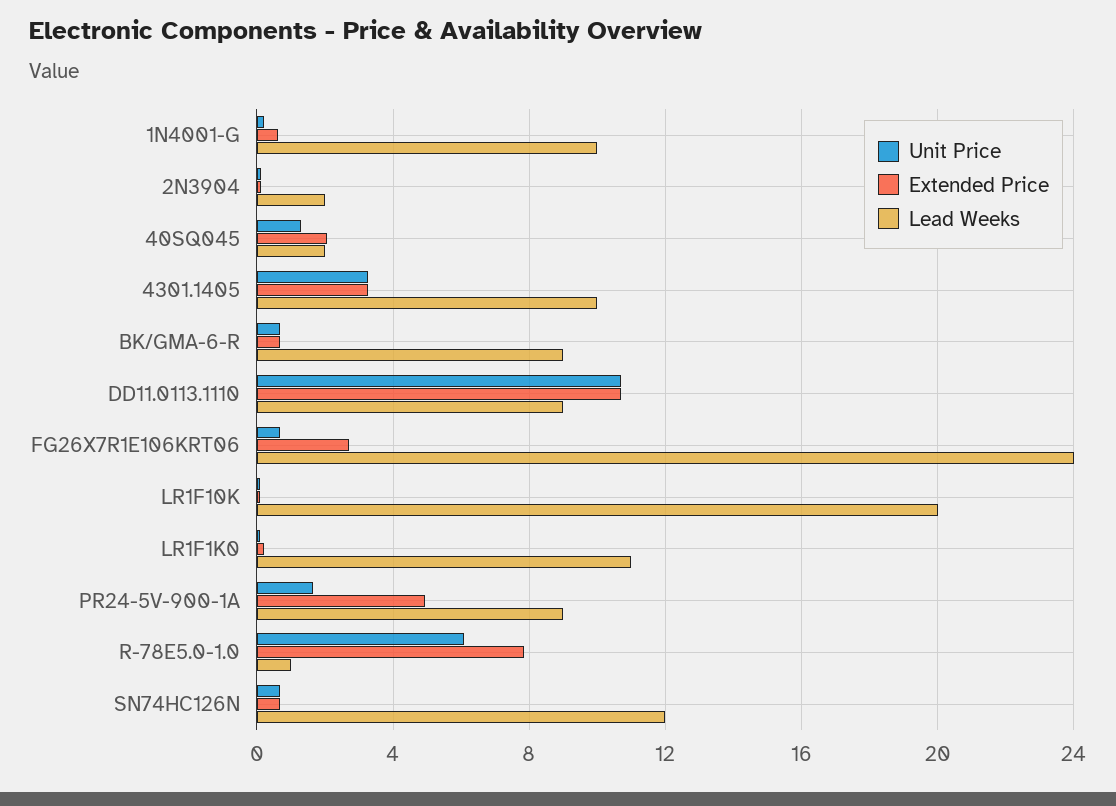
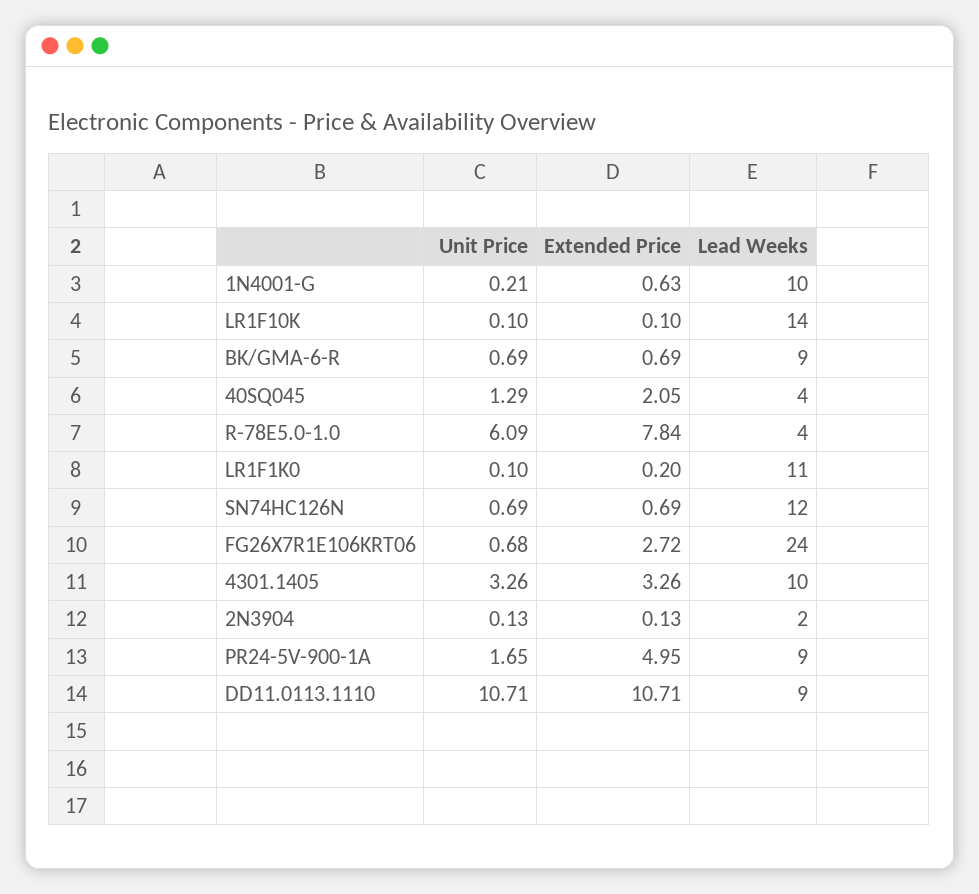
Lead Weeks, 40SQ045: 2 -> 4
Lead Weeks, LR1F10K: 20 -> 14
Lead Weeks, R-78E5.0-1.0: 1 -> 4

